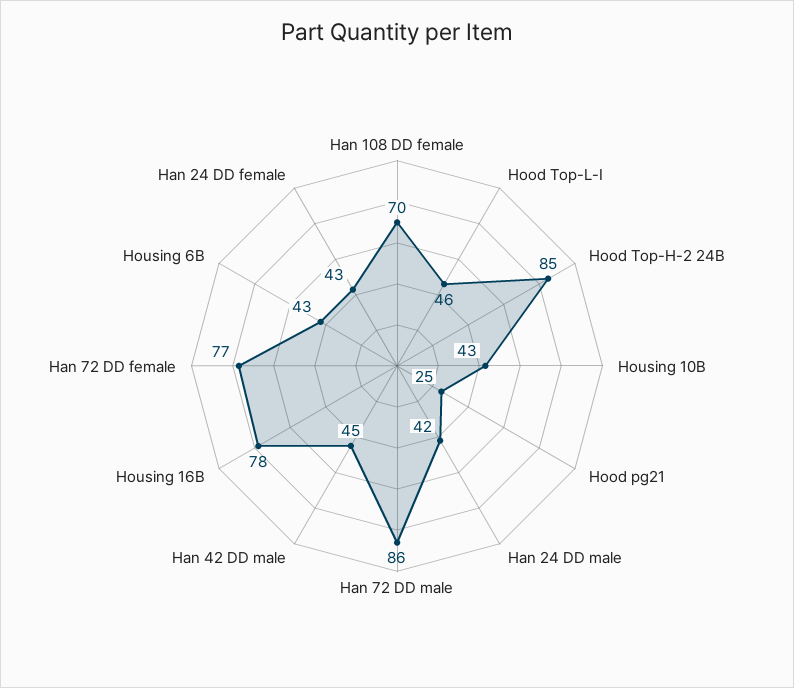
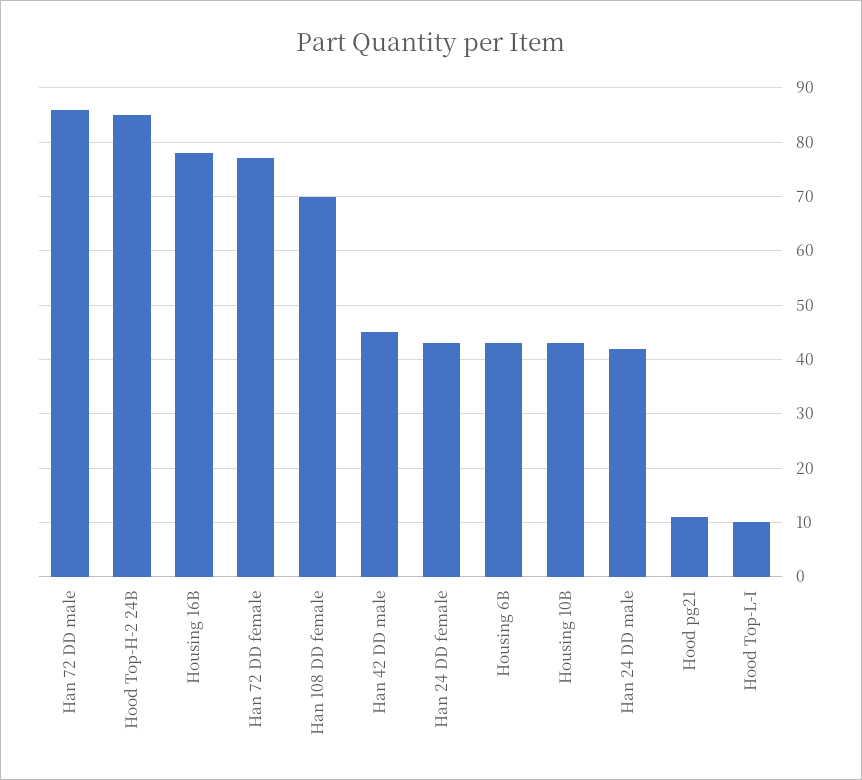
Hood Top-L-I: 46 -> 10
Hood pg21: 25 -> 10

